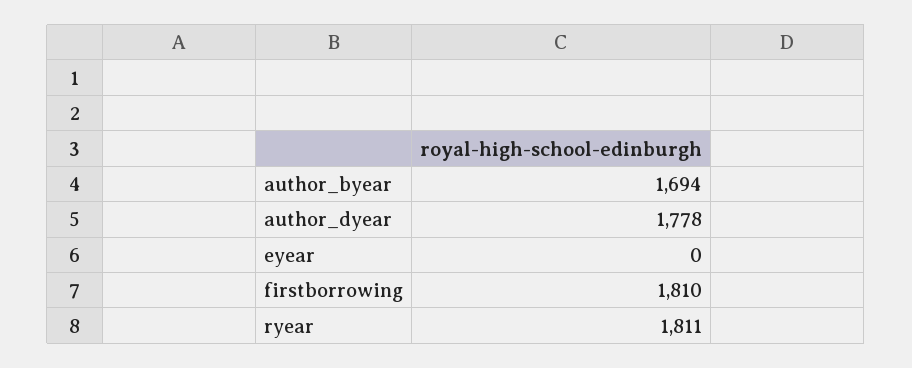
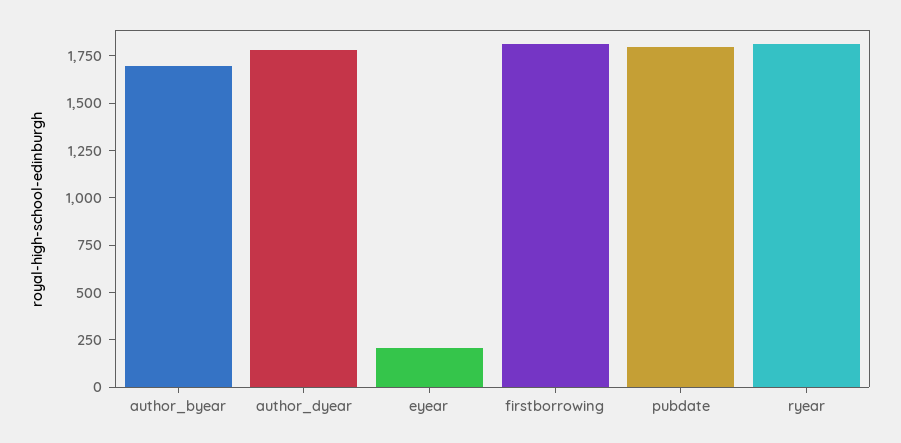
eyear: 0 -> 200
pubdate: none -> 1800

